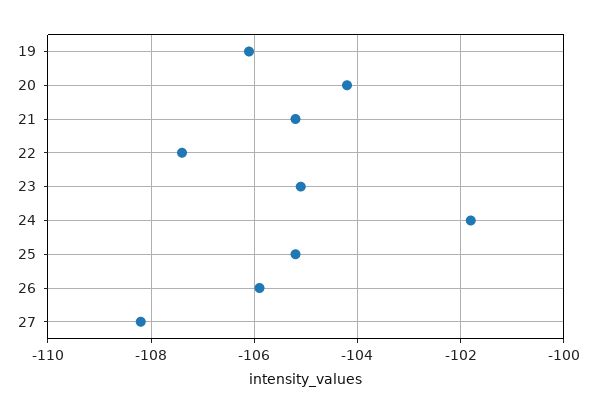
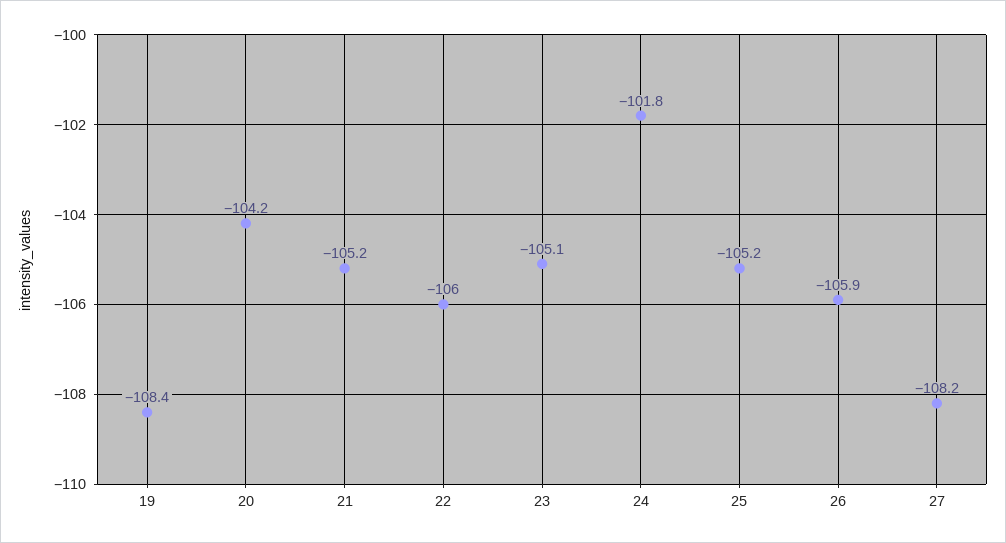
19: -106 -> -108.4
22: -107.5 -> -106

